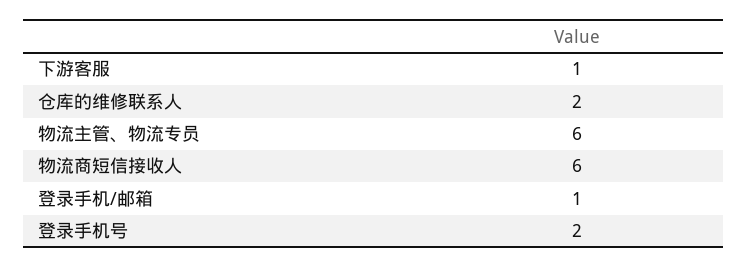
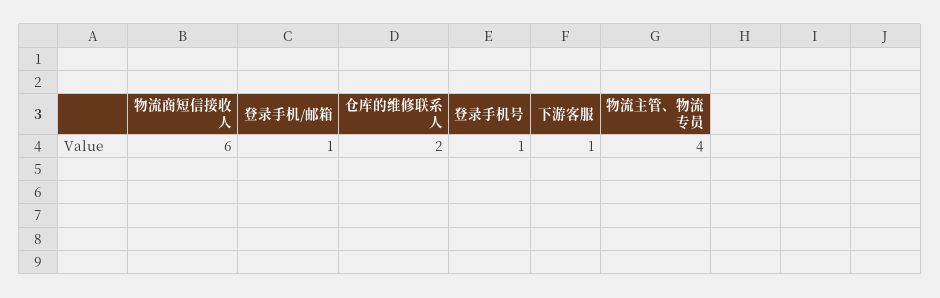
物流主管、物流专员: 6 -> 4
登录手机号: 2 -> 1

